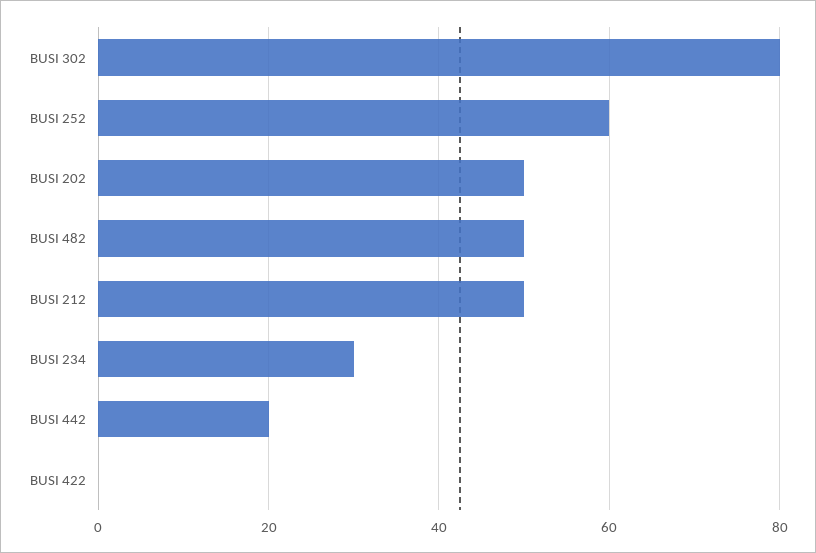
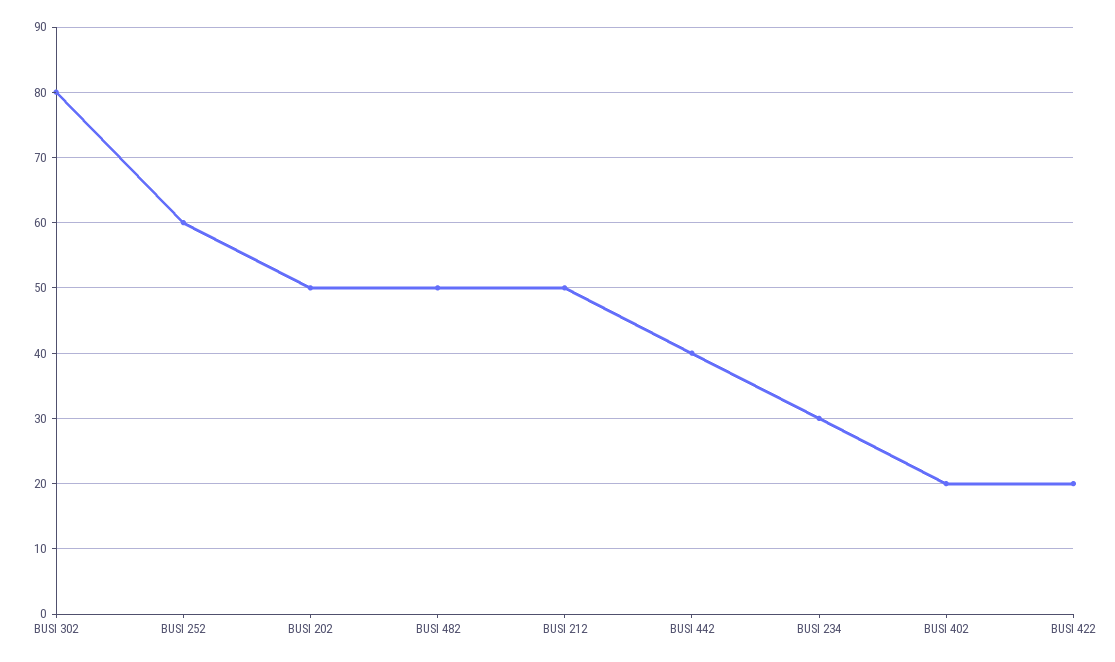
BUSI 442: 20 -> 40
BUSI 422: 0 -> 20
BUSI 402: none -> 20

